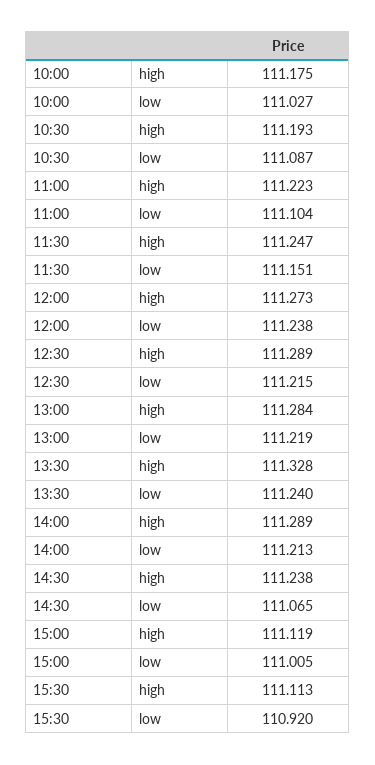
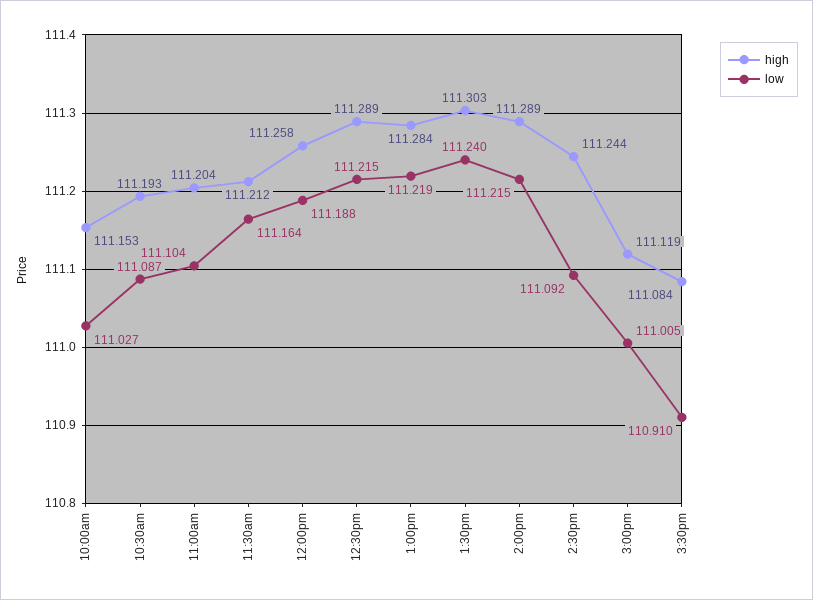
high, 10:00: 111.175 -> 111.153
high, 11:00: 111.223 -> 111.204
high, 11:30: 111.247 -> 111.212
low, 11:30: 111.151 -> 111.164
high, 12:00: 111.273 -> 111.258
low, 12:00: 111.238 -> 111.188
high, 13:30: 111.328 -> 111.303
low, 14:00: 111.213 -> 111.215
high, 14:30: 111.238 -> 111.244
low, 14:30: 111.065 -> 111.092
high, 15:30: 111.113 -> 111.084
low, 15:30: 110.92 -> 110.91

